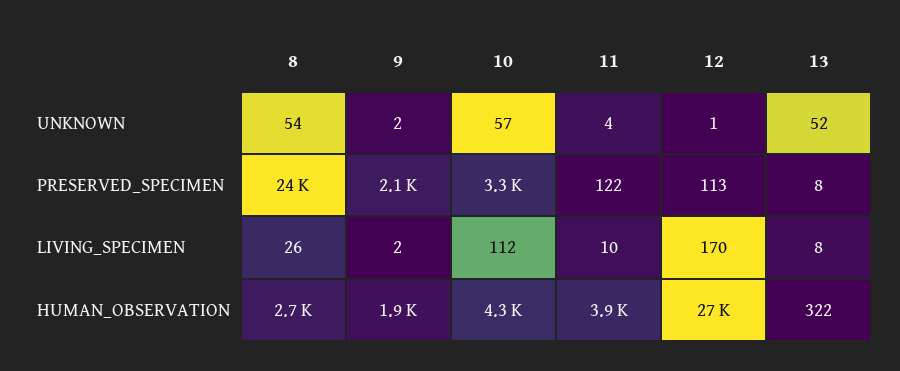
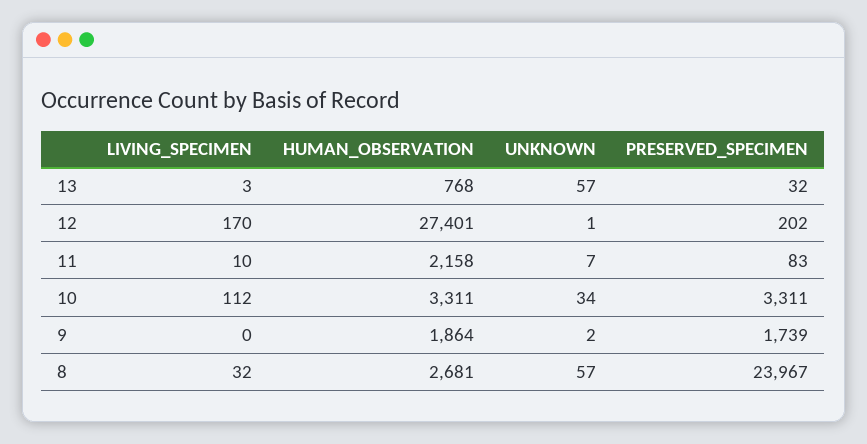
8, UNKNOWN: 54 -> 57
10, UNKNOWN: 57 -> 34
11, UNKNOWN: 4 -> 7
13, UNKNOWN: 52 -> 57
9, PRESERVED_SPECIMEN: 2100 -> 1739
11, PRESERVED_SPECIMEN: 122 -> 83
12, PRESERVED_SPECIMEN: 113 -> 202
13, PRESERVED_SPECIMEN: 8 -> 32
8, LIVING_SPECIMEN: 26 -> 32
9, LIVING_SPECIMEN: 2 -> 0
13, LIVING_SPECIMEN: 8 -> 3
10, HUMAN_OBSERVATION: 4300 -> 3311
11, HUMAN_OBSERVATION: 3900 -> 2158
13, HUMAN_OBSERVATION: 322 -> 768

